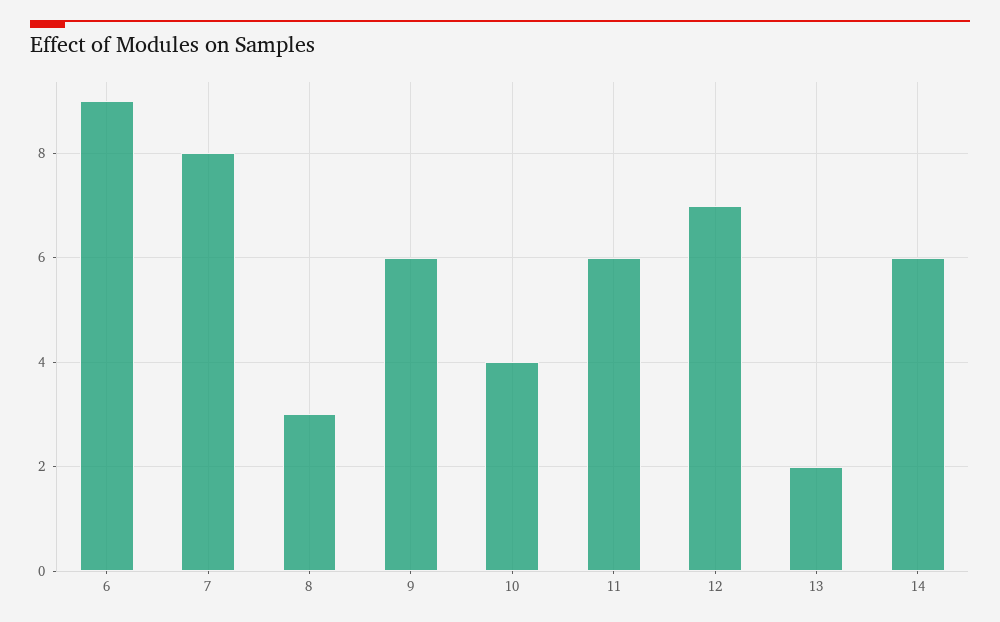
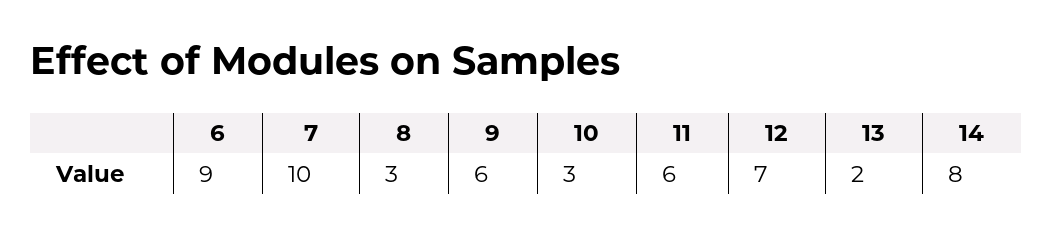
7: 8 -> 10
10: 4 -> 3
14: 6 -> 8

